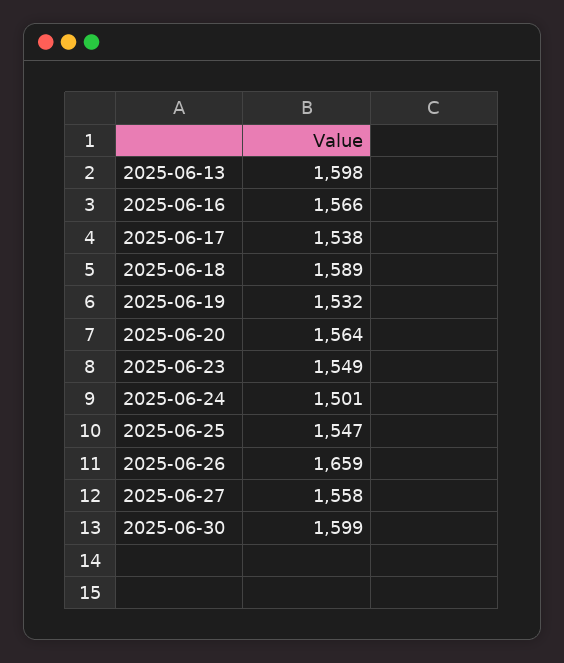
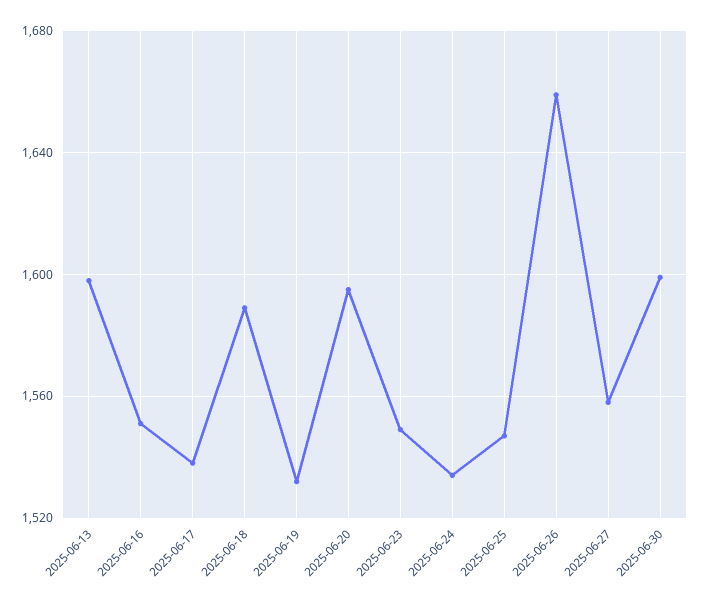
2025-06-16: 1566 -> 1550
2025-06-20: 1564 -> 1595
2025-06-24: 1501 -> 1535

